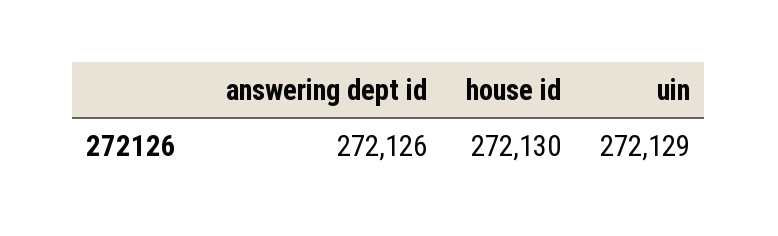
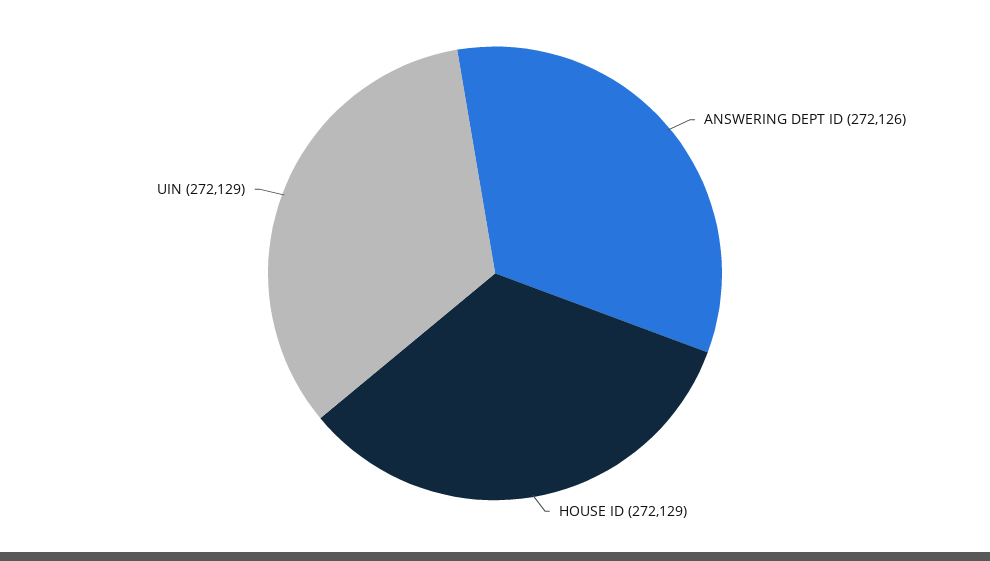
house id: 272130 -> 272129

